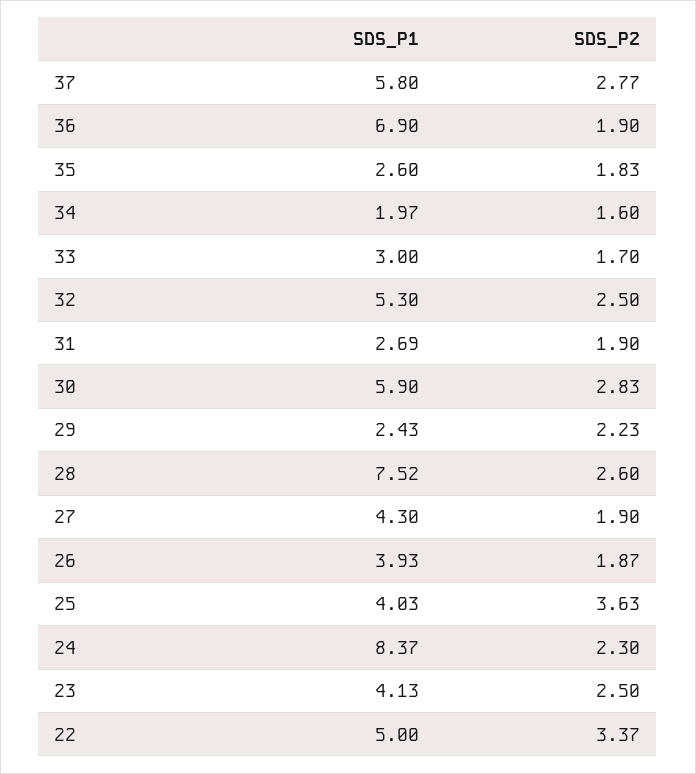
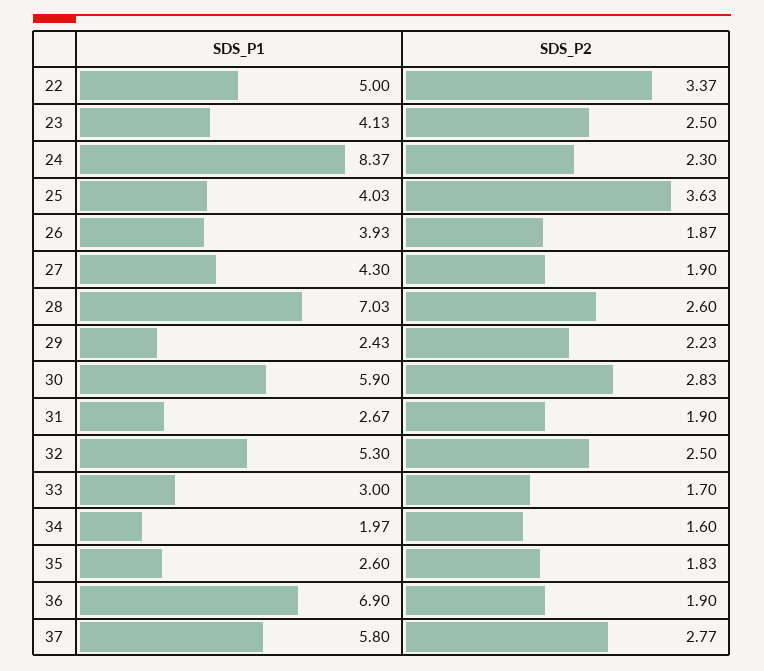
SDS_P1, 31: 2.69 -> 2.67
SDS_P1, 28: 7.52 -> 7.03

